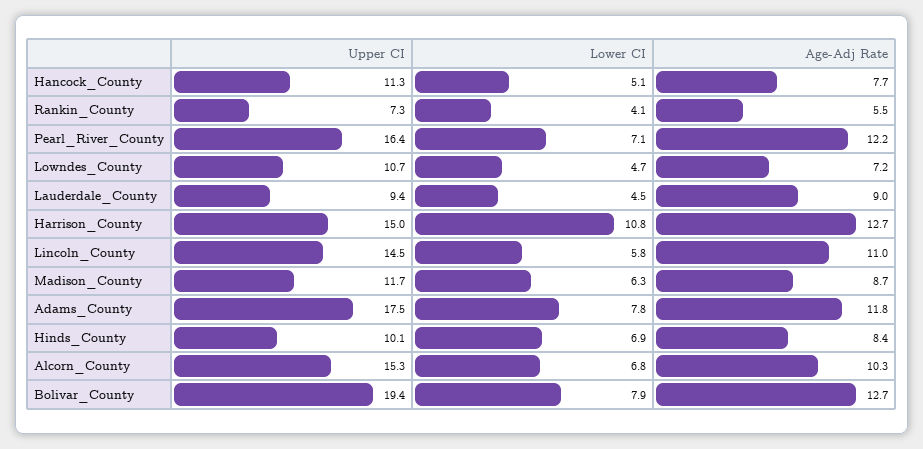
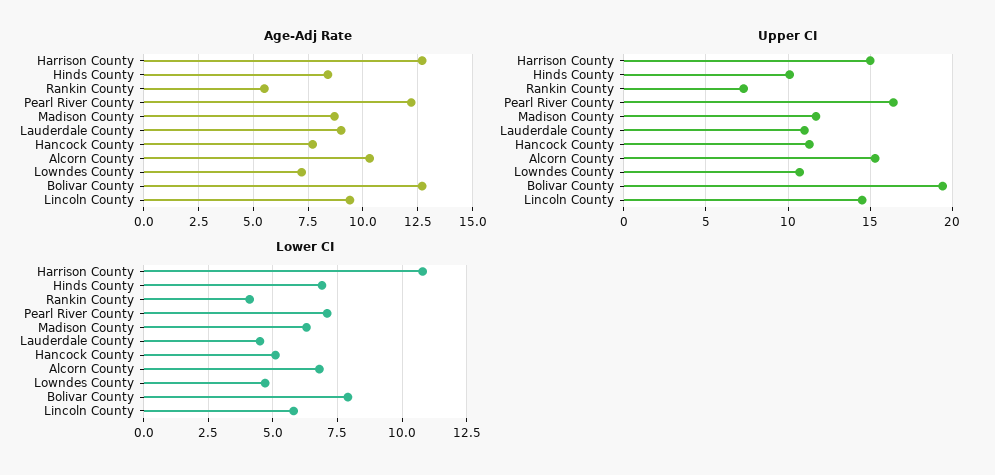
Upper CI, Lauderdale_County: 9.4 -> 11
Age-Adj Rate, Lincoln_County: 11 -> 9.5
Upper CI, Adams_County: 17.5 -> none
Lower CI, Adams_County: 7.8 -> none
Age-Adj Rate, Adams_County: 11.8 -> none

